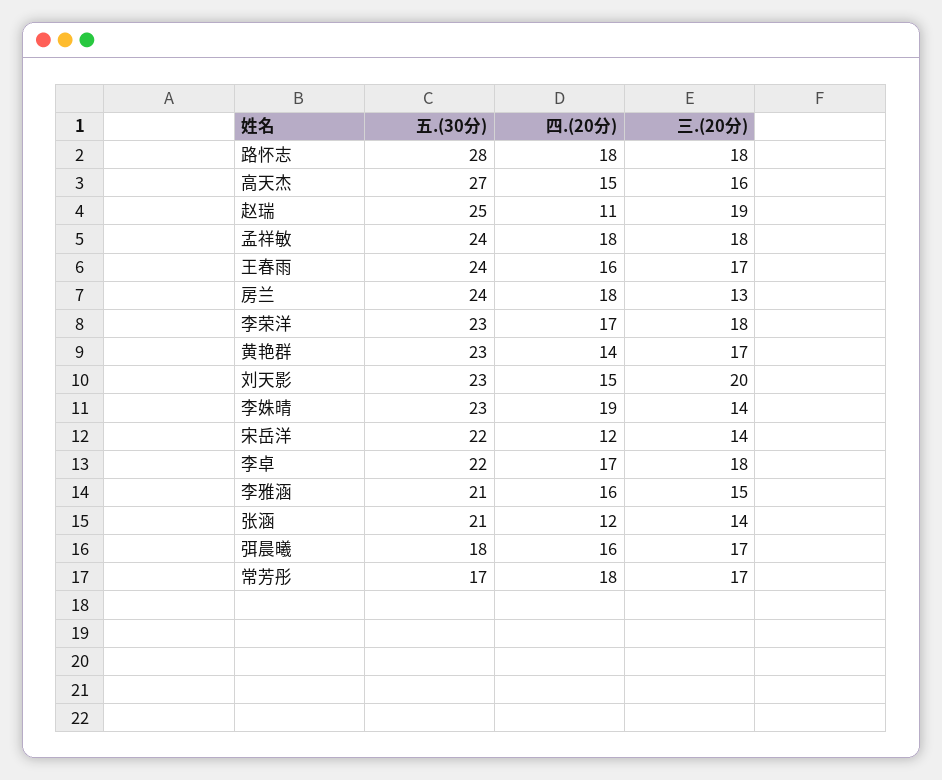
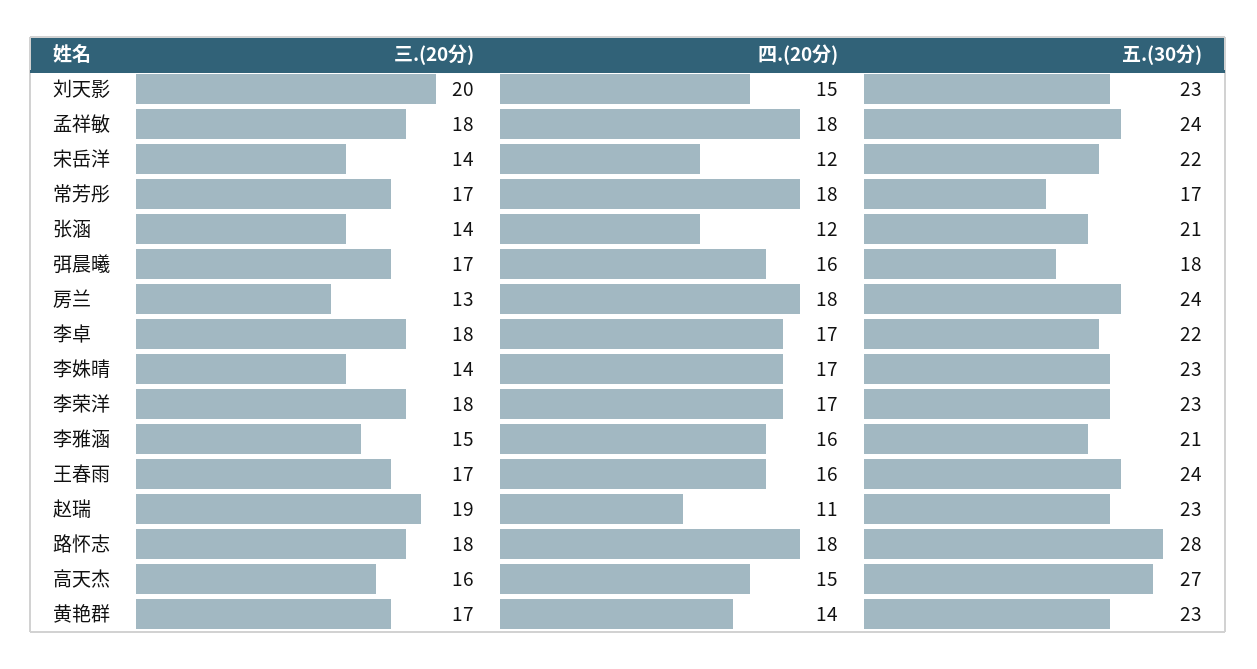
五.(30分), 赵瑞: 25 -> 23
四.(20分), 李姝晴: 19 -> 17

